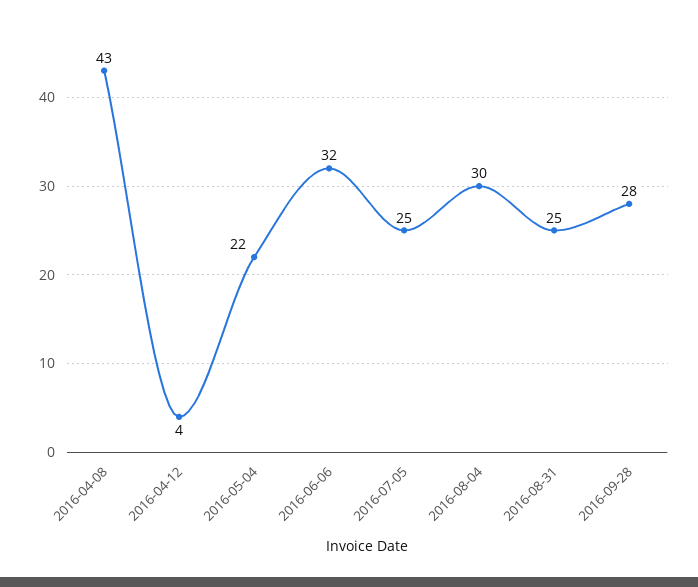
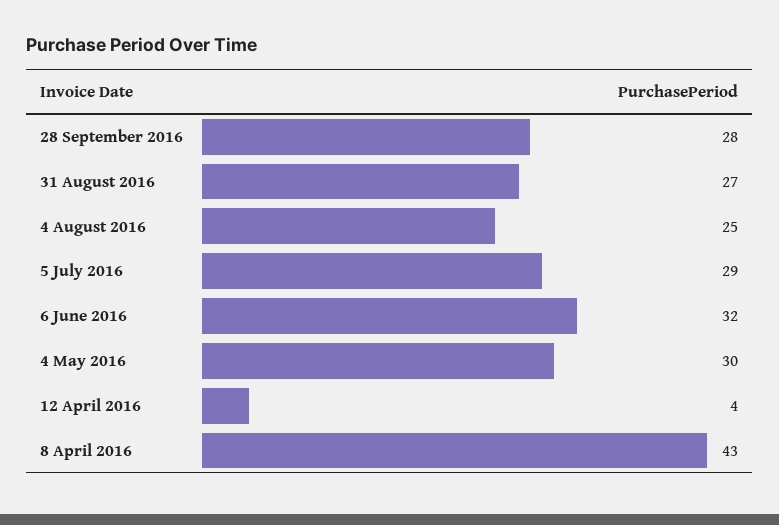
2016-05-04: 22 -> 30
2016-07-05: 25 -> 29
2016-08-04: 30 -> 25
2016-08-31: 25 -> 27

